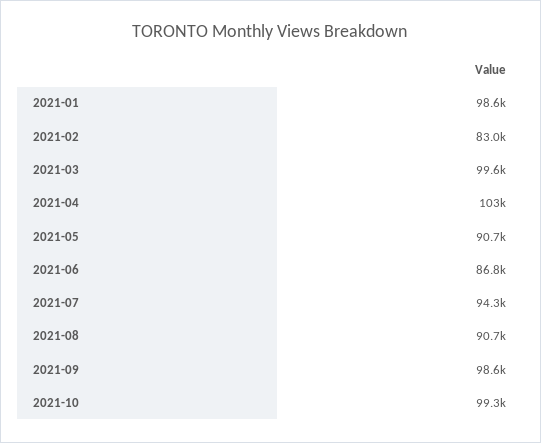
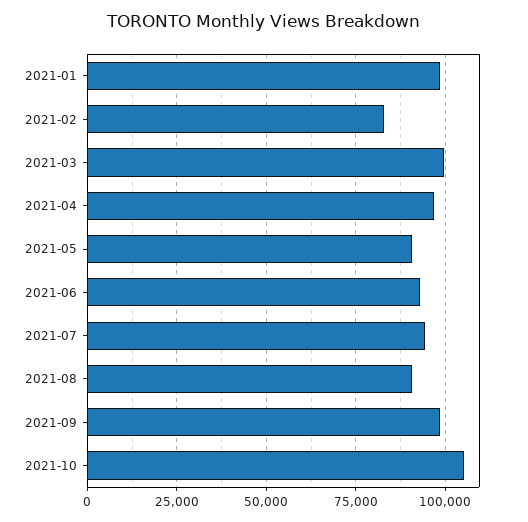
2021-04: 103000 -> 97500
2021-06: 86800 -> 92500
2021-10: 99300 -> 105000

